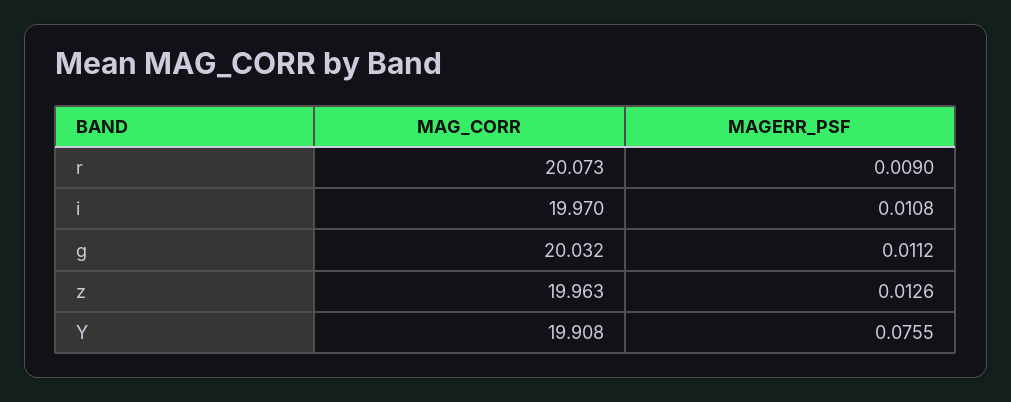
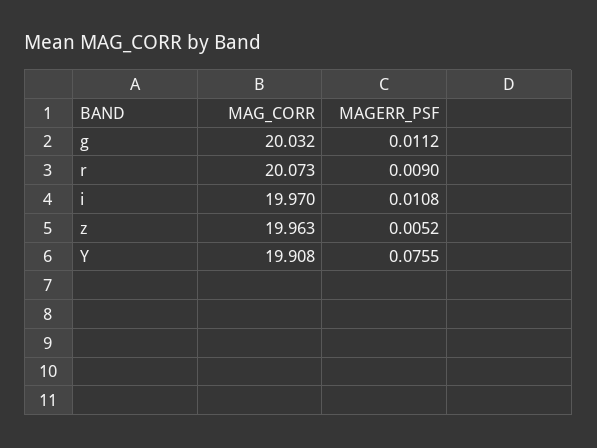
MAGERR_PSF, z: 0.0126 -> 0.0052

